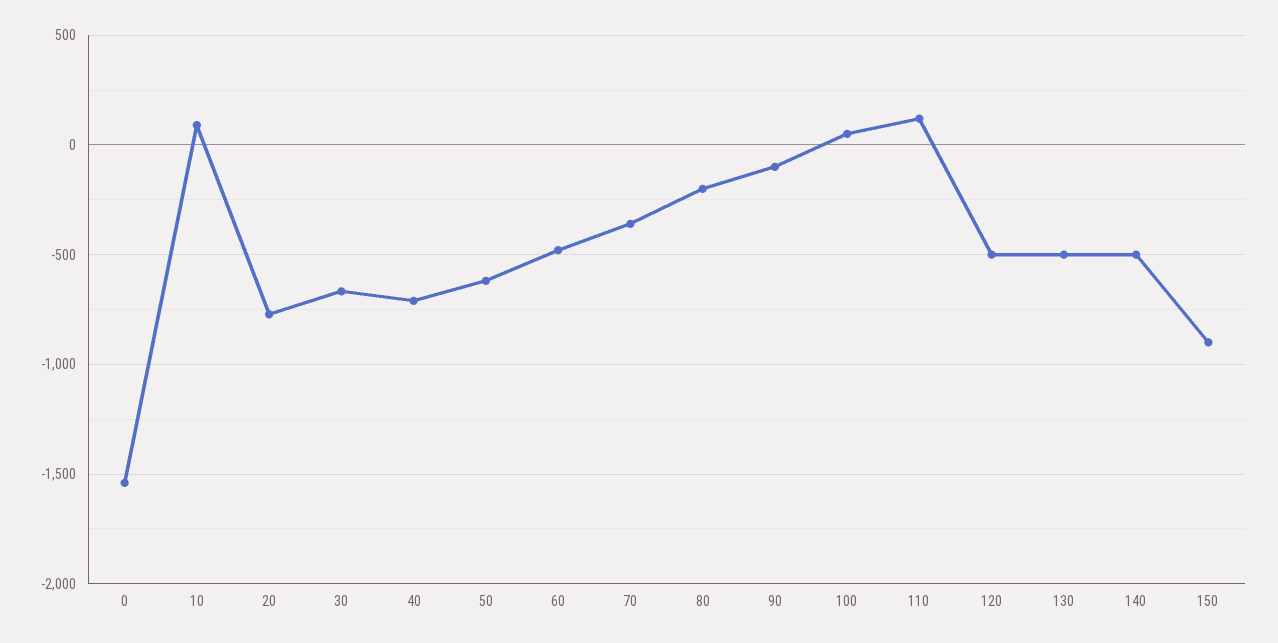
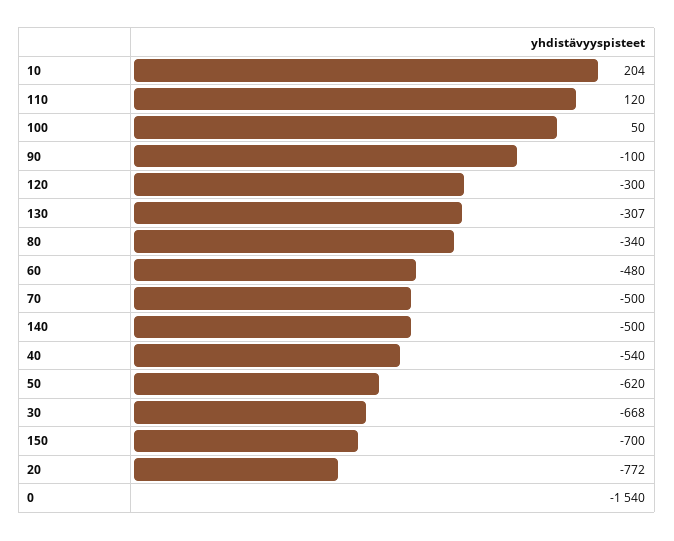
10: 100 -> 204
40: -700 -> -540
70: -350 -> -500
80: -200 -> -340
120: -500 -> -300
130: -500 -> -307
150: -900 -> -700

